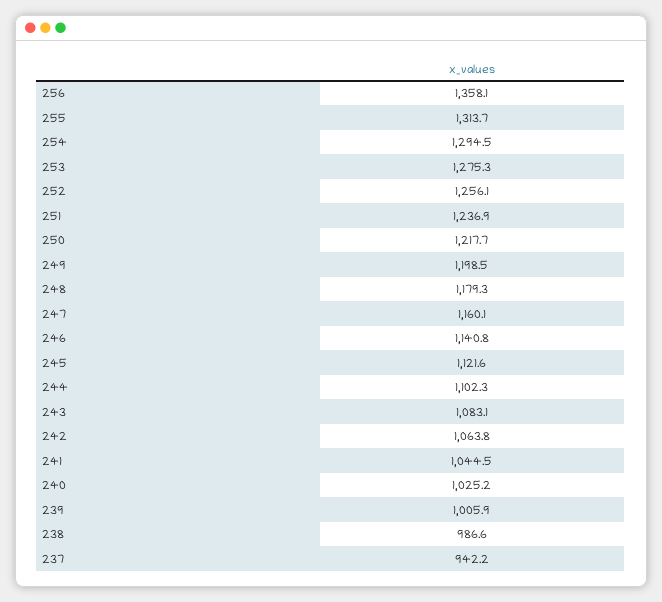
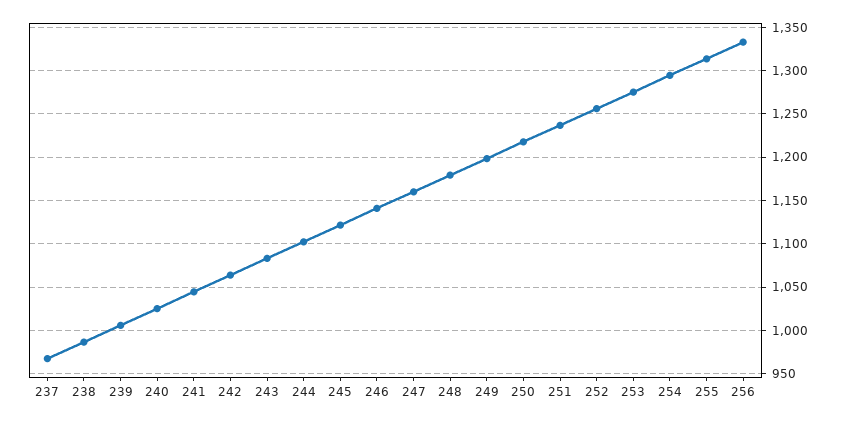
256: 1358.1 -> 1330
237: 942.2 -> 970

